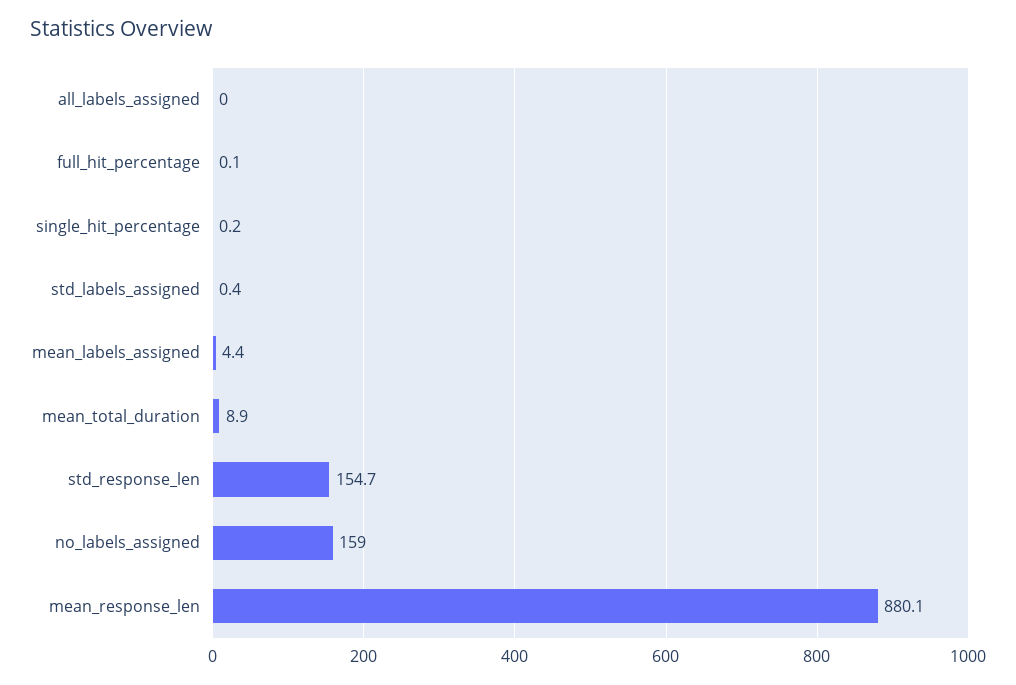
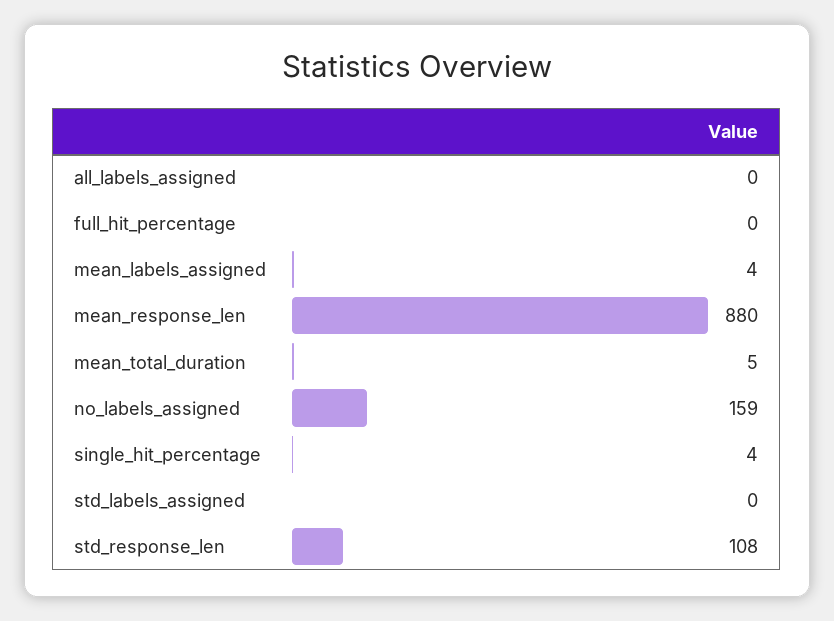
single_hit_percentage: 0.2 -> 4
mean_total_duration: 8.9 -> 5
std_response_len: 154.7 -> 108

